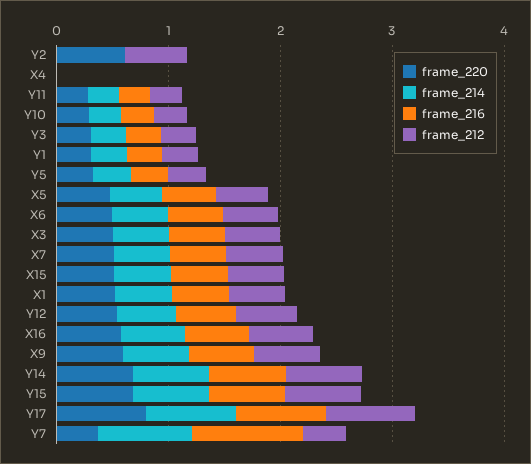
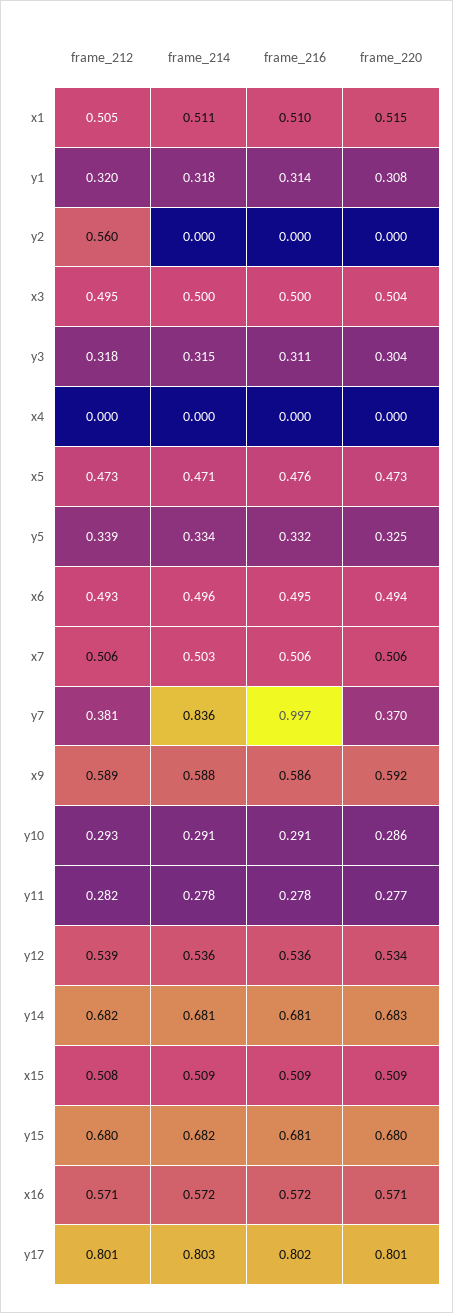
frame_220, Y2: 0.6 -> 0

